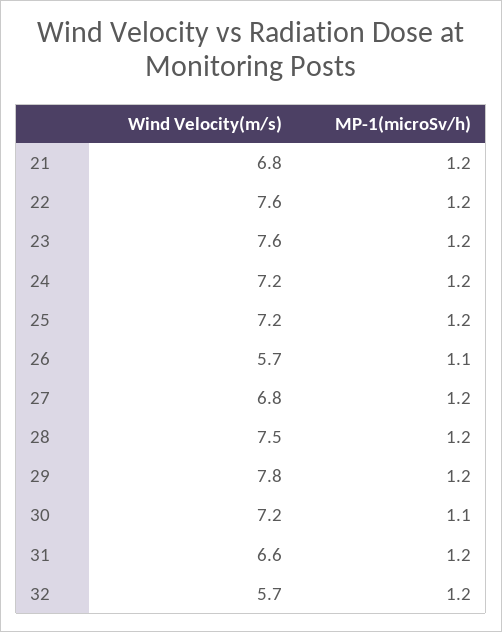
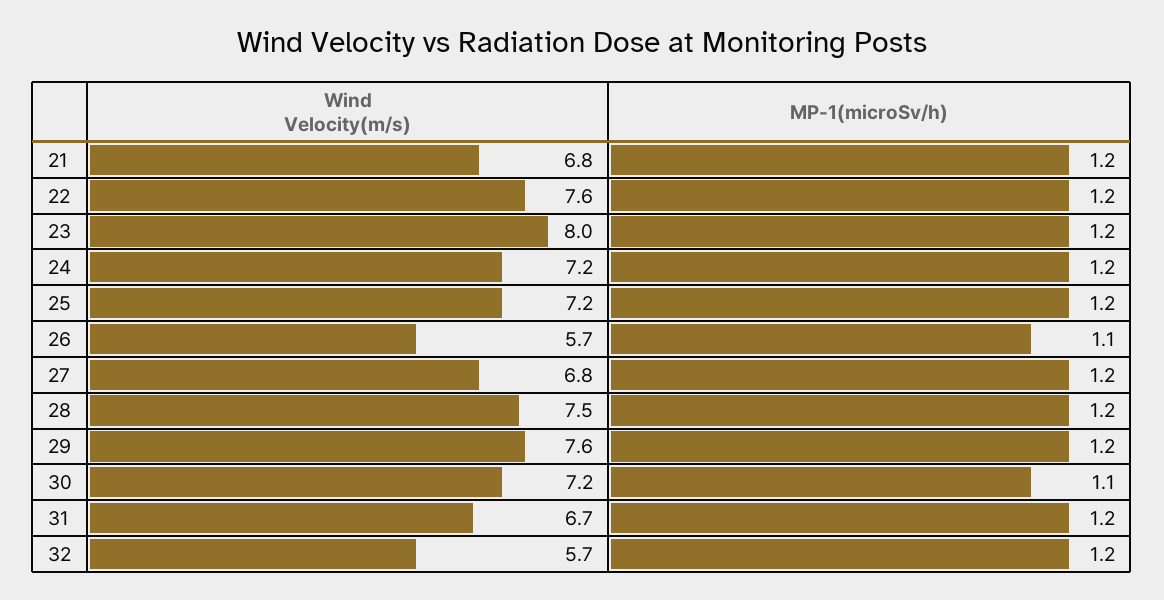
Wind Velocity(m/s), 23: 7.6 -> 8
Wind Velocity(m/s), 29: 7.8 -> 7.6
Wind Velocity(m/s), 31: 6.6 -> 6.7

